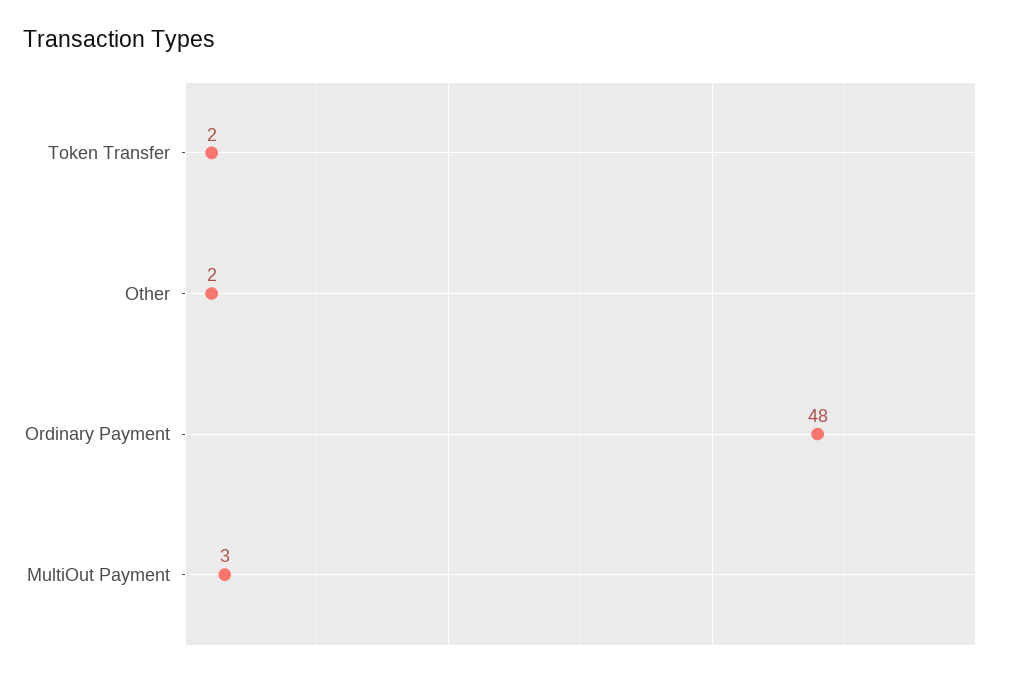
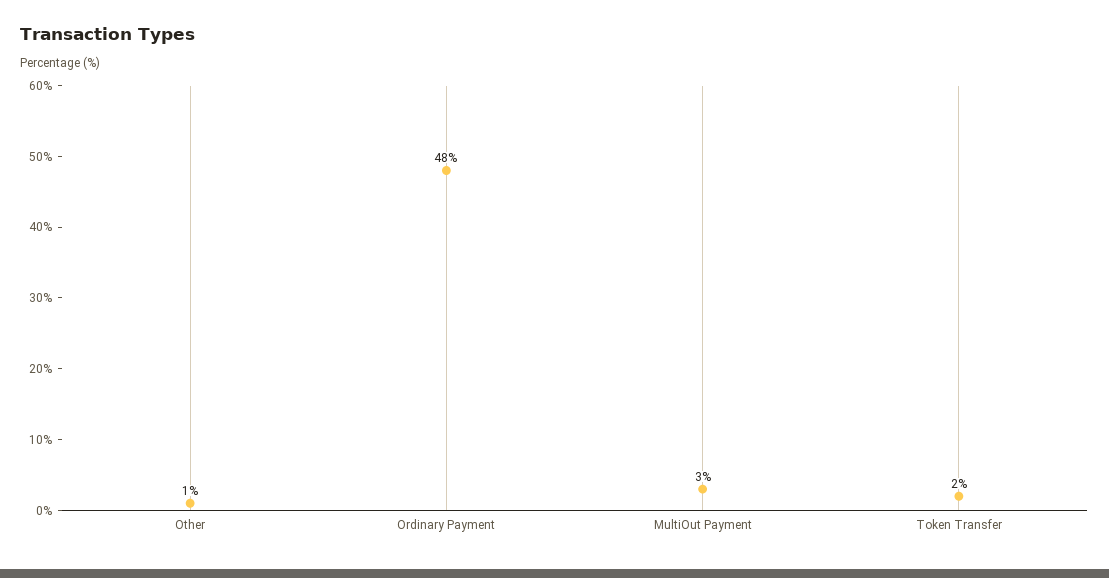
Other: 2 -> 1

